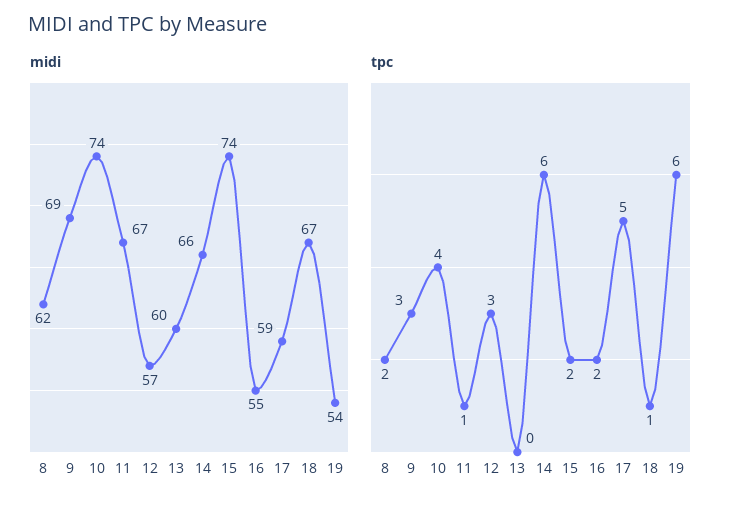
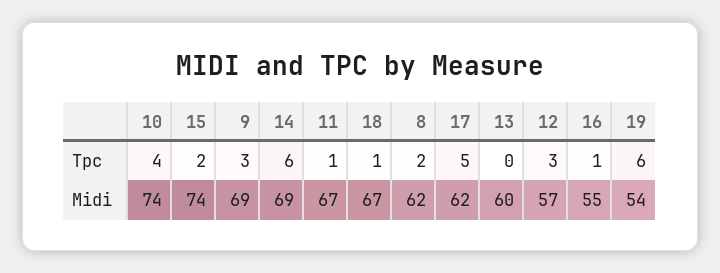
midi, 14: 66 -> 69
midi, 17: 59 -> 62
tpc, 16: 2 -> 1

